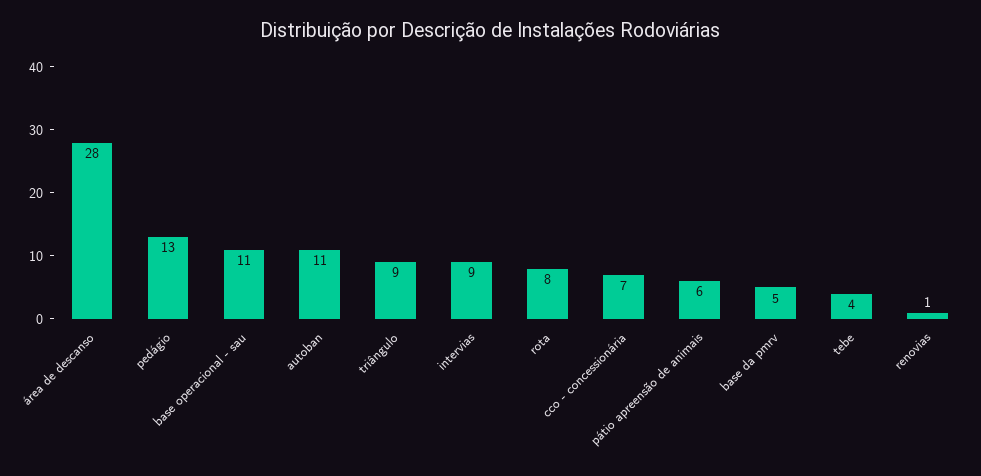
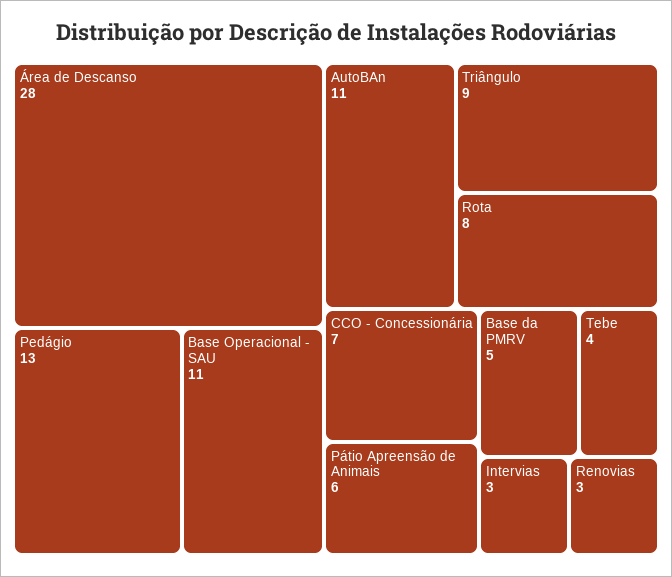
intervias: 9 -> 3
renovias: 1 -> 3

